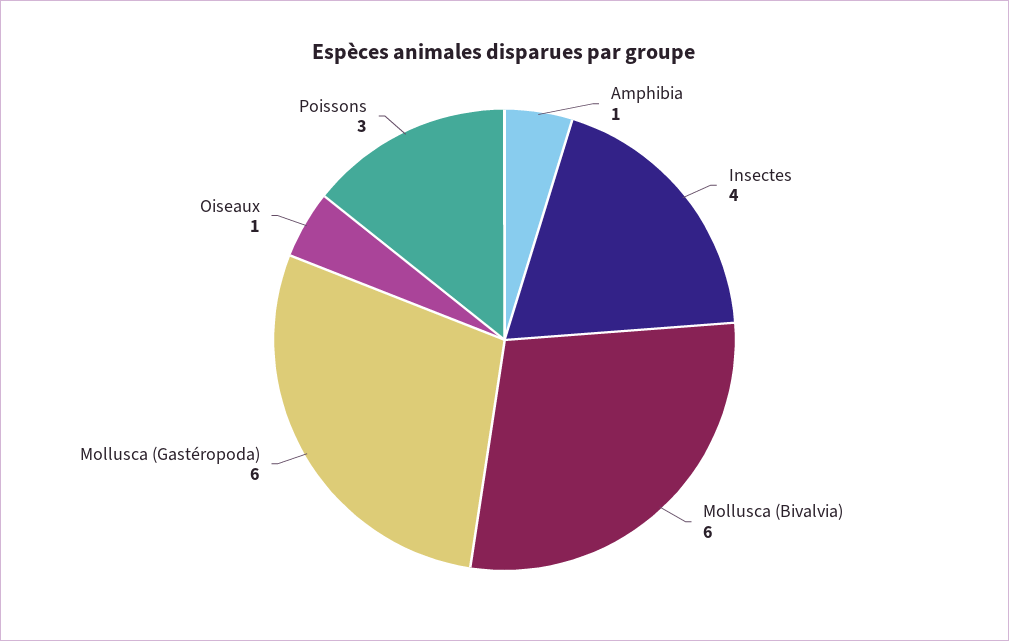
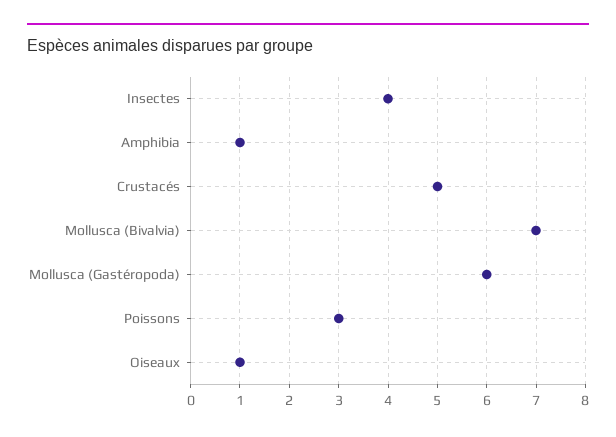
Mollusca (Bivalvia): 6 -> 7
Crustacés: none -> 5

